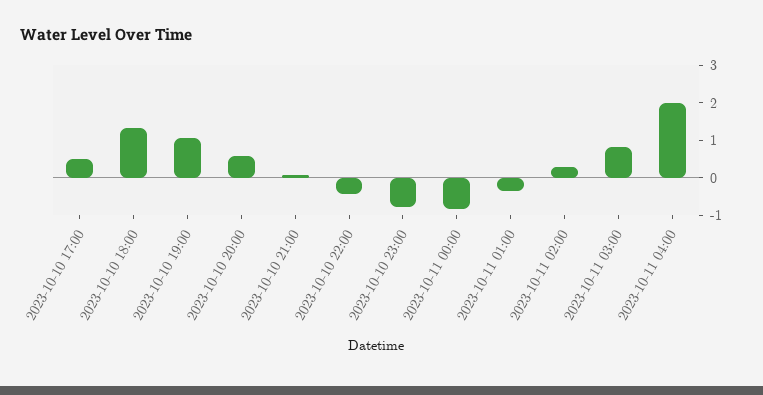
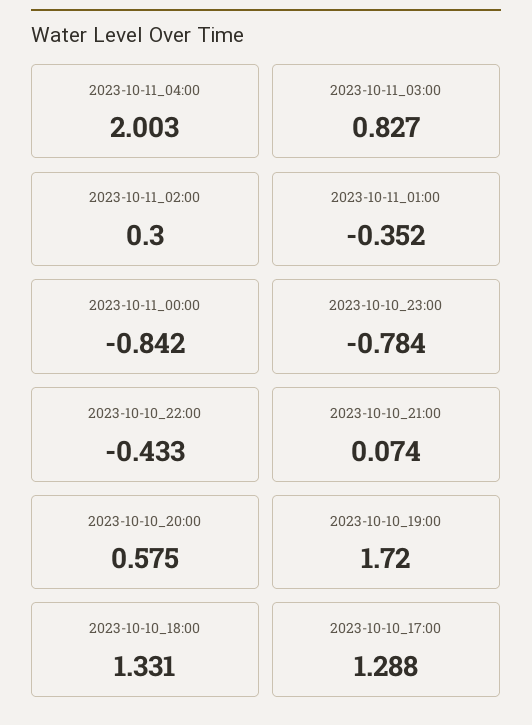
2023-10-10 17:00: 0.5 -> 1.288
2023-10-10 19:00: 1 -> 1.72

